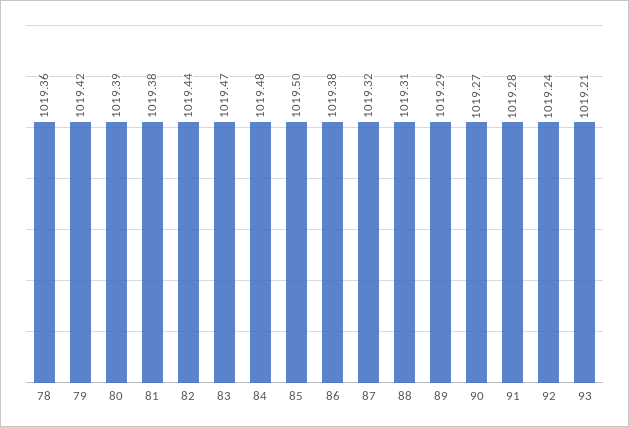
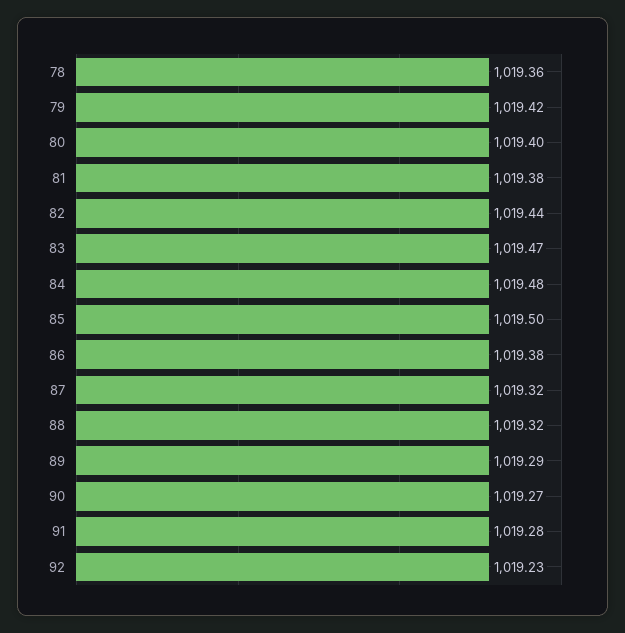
80: 1019.39 -> 1019.4
88: 1019.31 -> 1019.32
92: 1019.24 -> 1019.23
93: 1019.21 -> none

